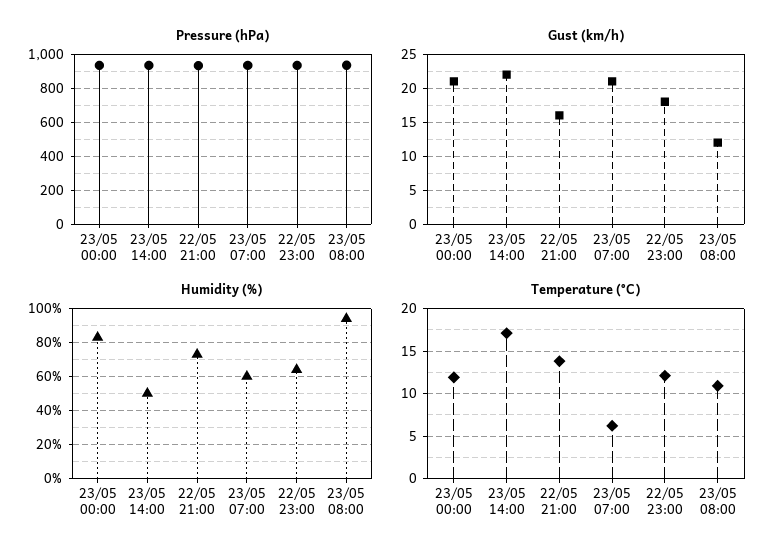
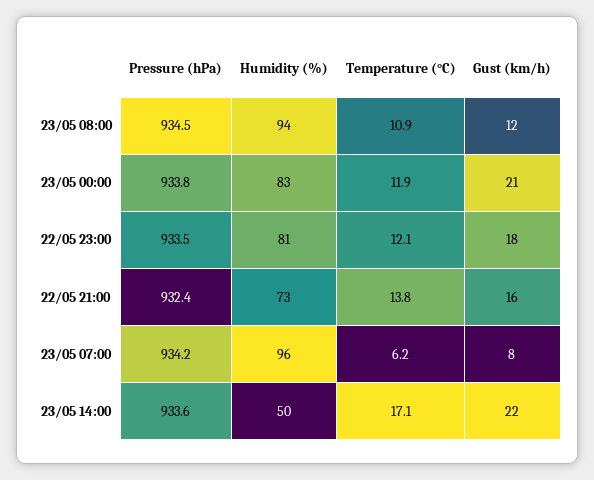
Gust (km/h), 23/05 07:00: 21 -> 8
Humidity (%), 23/05 07:00: 60 -> 96
Humidity (%), 22/05 23:00: 65 -> 81

